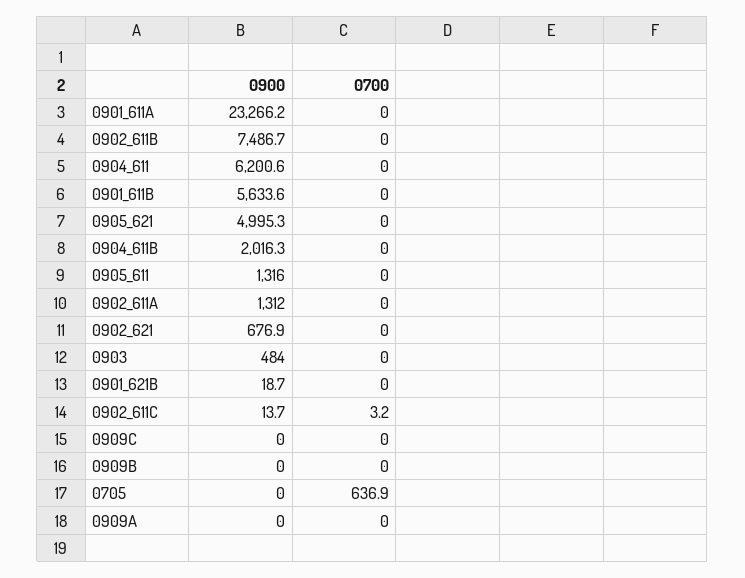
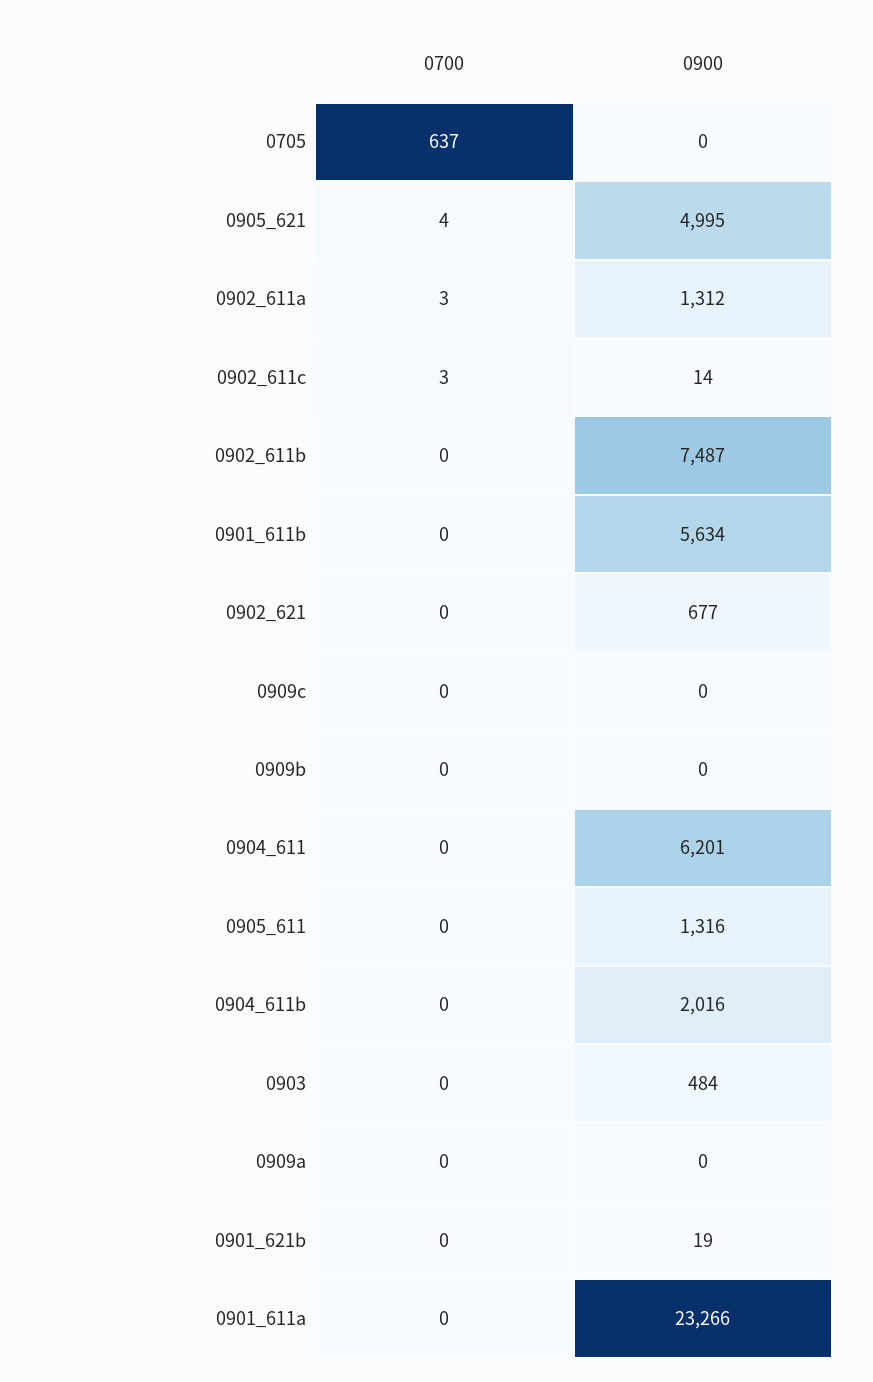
0700, 0905_621: 0 -> 4
0700, 0902_611A: 0 -> 3

